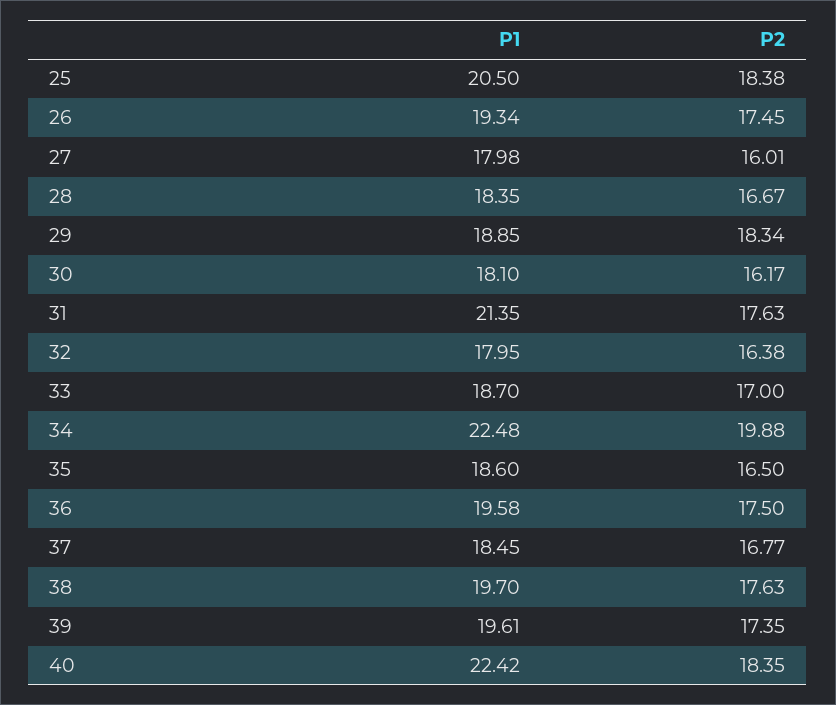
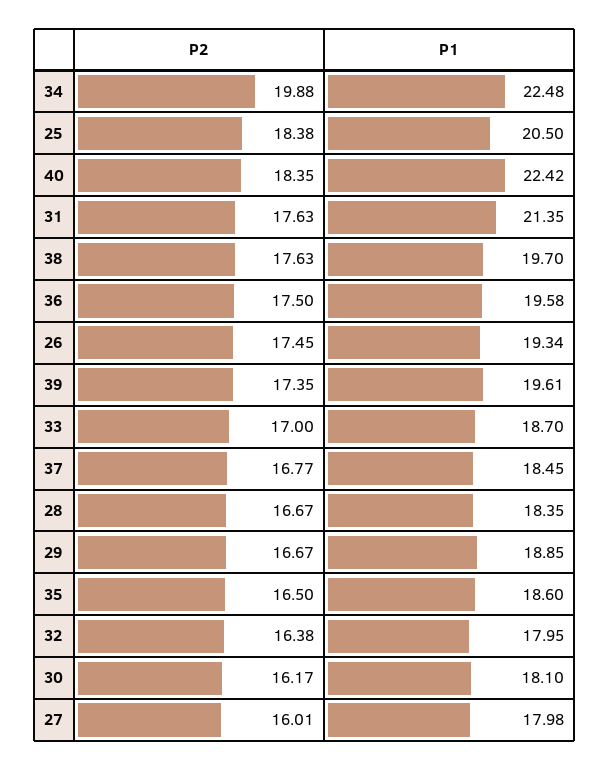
P2, 29: 18.34 -> 16.67

